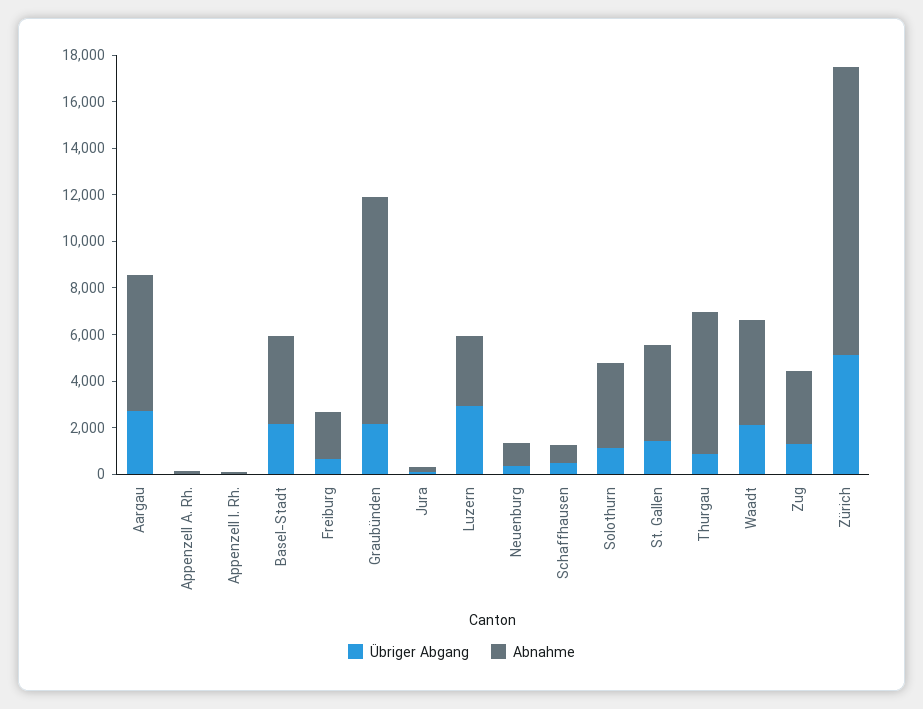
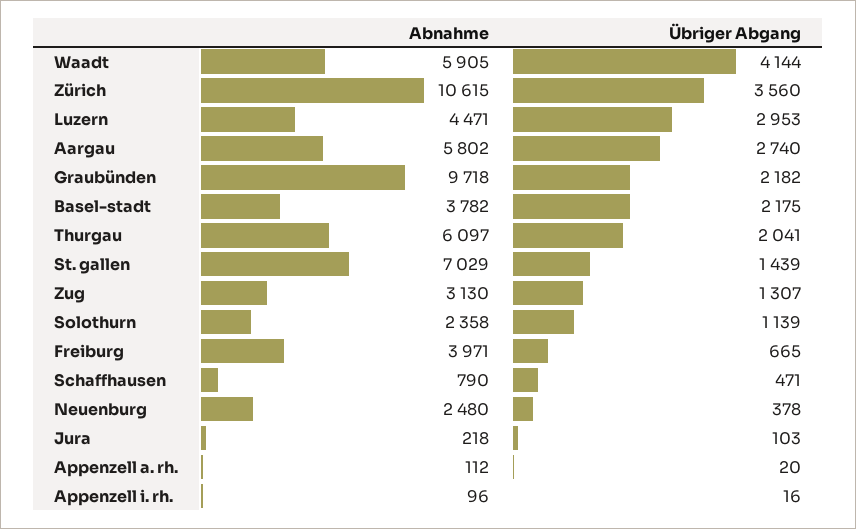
Abnahme, Freiburg: 2000 -> 3971
Abnahme, Luzern: 3000 -> 4471
Abnahme, Neuenburg: 1000 -> 2480
Abnahme, Solothurn: 3500 -> 2358
Abnahme, St. Gallen: 4000 -> 7029
Übriger Abgang, Thurgau: 1000 -> 2041
Übriger Abgang, Waadt: 2000 -> 4144
Abnahme, Waadt: 4500 -> 5905
Übriger Abgang, Zürich: 5000 -> 3560
Abnahme, Zürich: 12500 -> 10615

